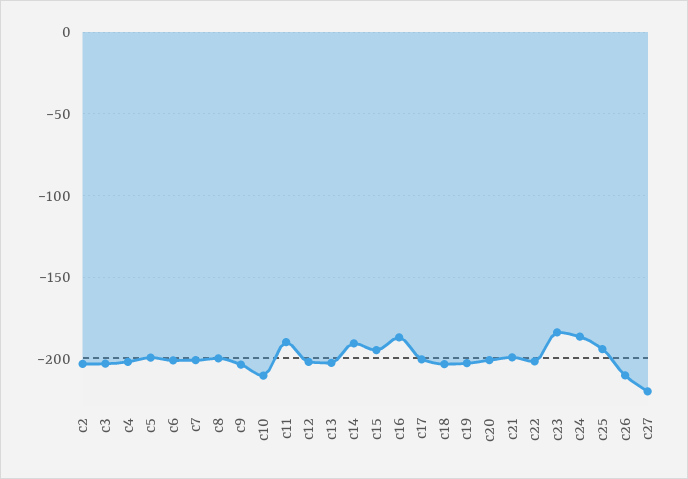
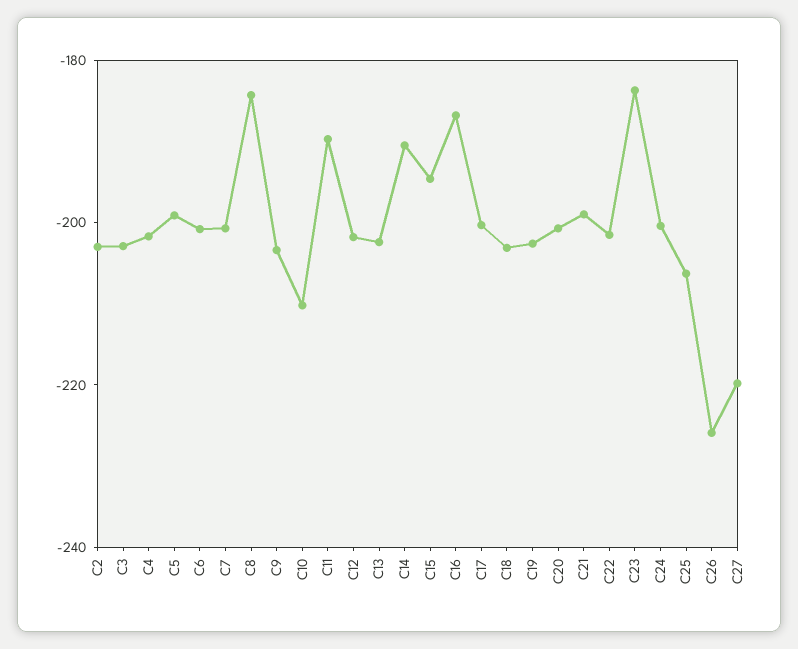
c8: -200 -> -185
c24: -185 -> -200
c25: -195 -> -205
c26: -210 -> -225

